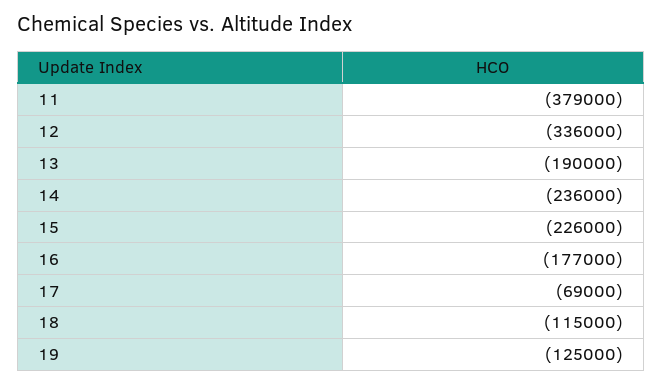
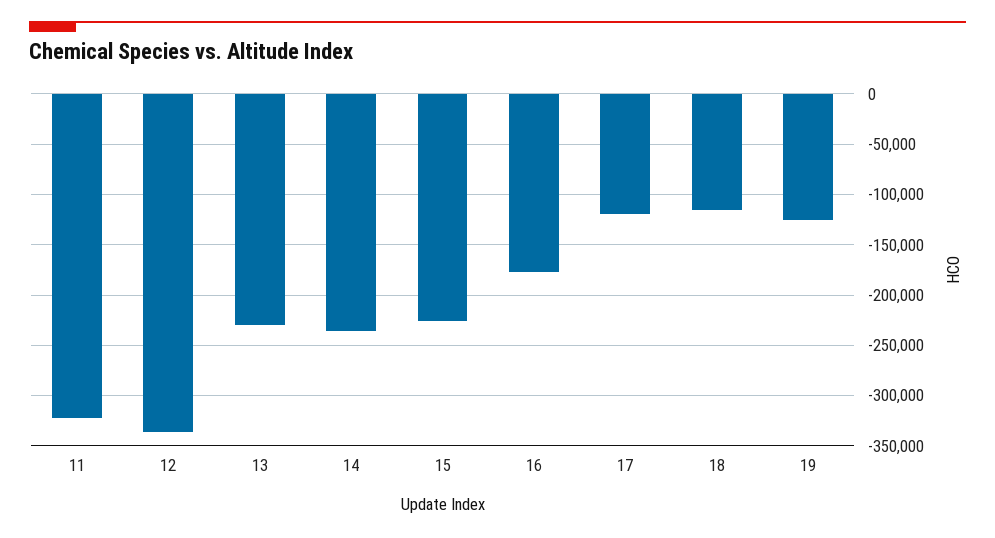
11: -379000 -> -320000
13: -190000 -> -230000
17: -69000 -> -120000

